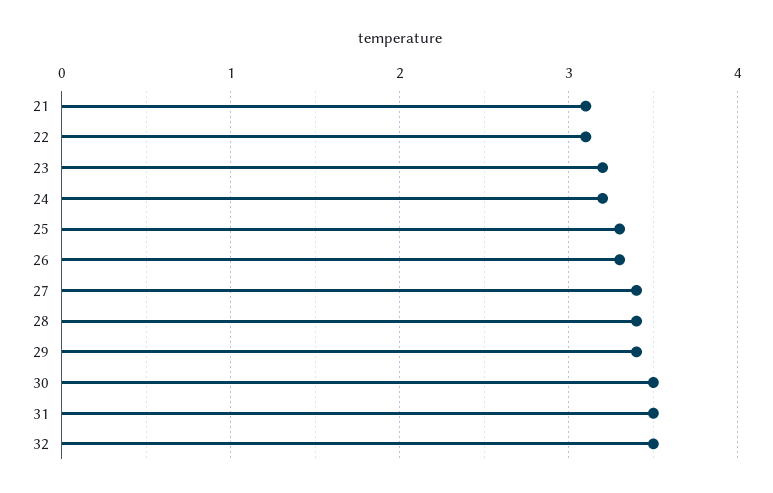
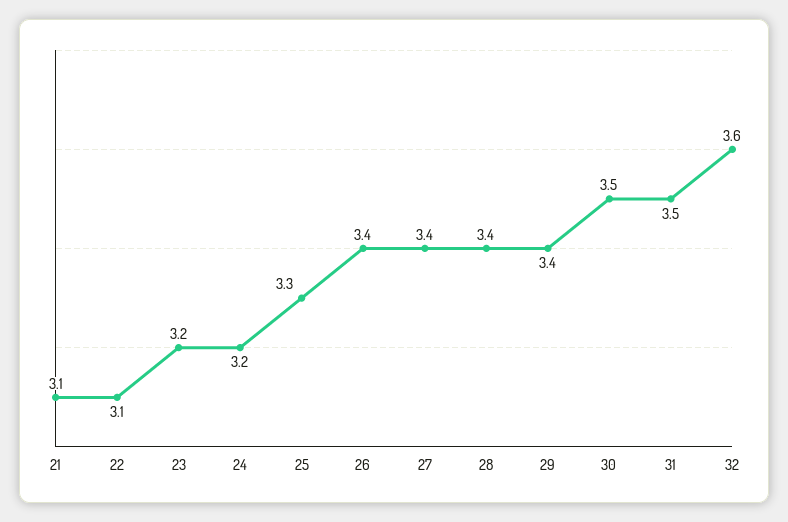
26: 3.3 -> 3.4
32: 3.5 -> 3.6

